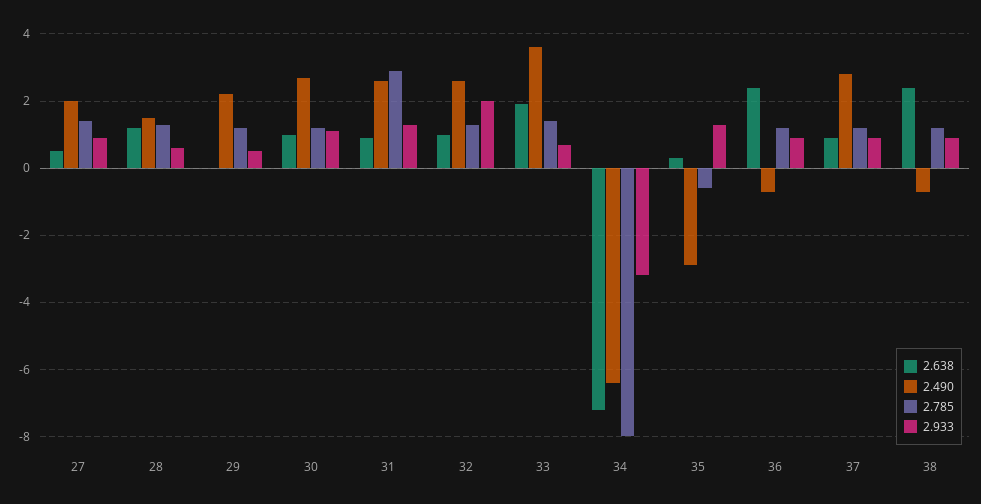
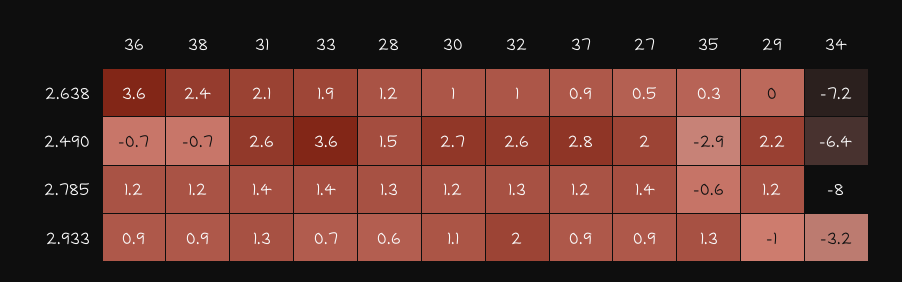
2.933, 29: 0.5 -> -1
2.638, 31: 1 -> 2.1
2.785, 31: 3 -> 1.4
2.638, 36: 2.5 -> 3.6

